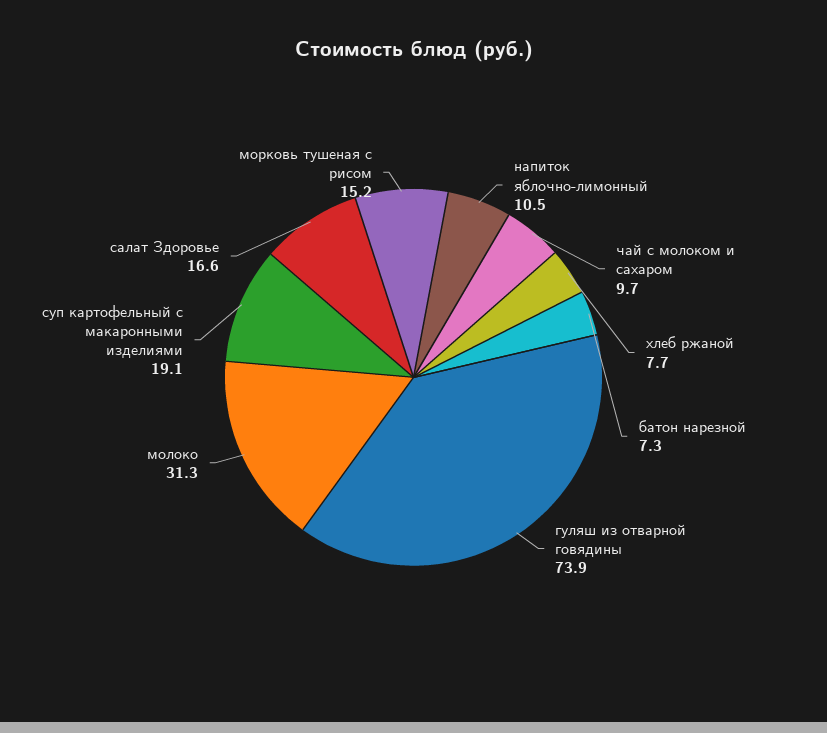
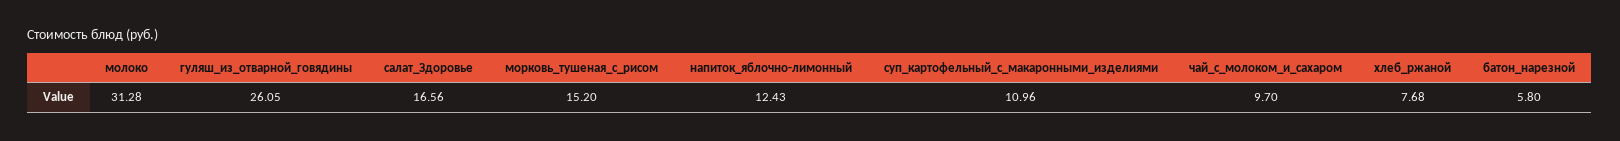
напиток яблочно-лимонный: 10.5 -> 12.43
батон нарезной: 7.3 -> 5.8
гуляш из отварной говядины: 73.9 -> 26.05
суп картофельный с макаронными изделиями: 19.1 -> 10.96

